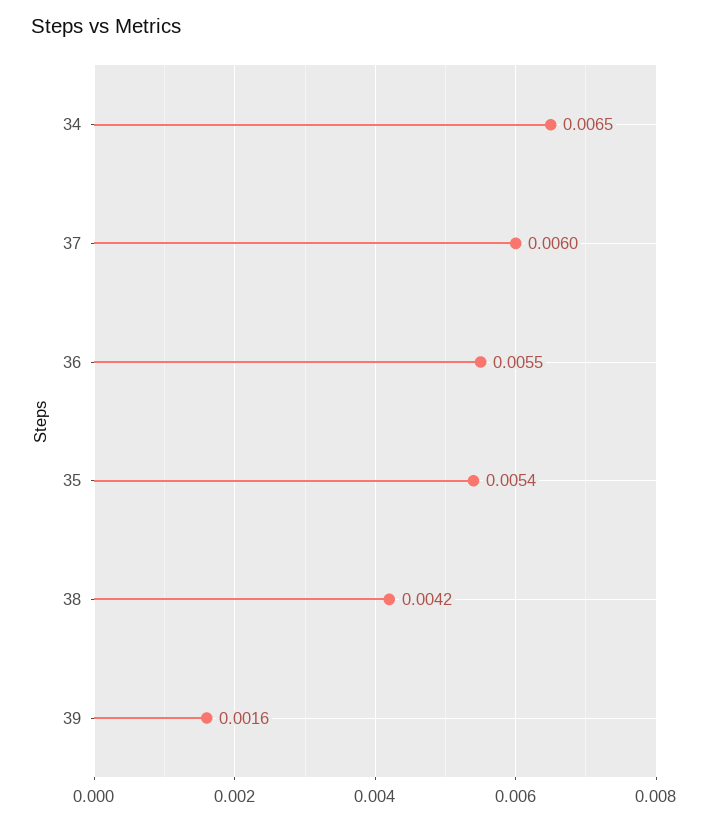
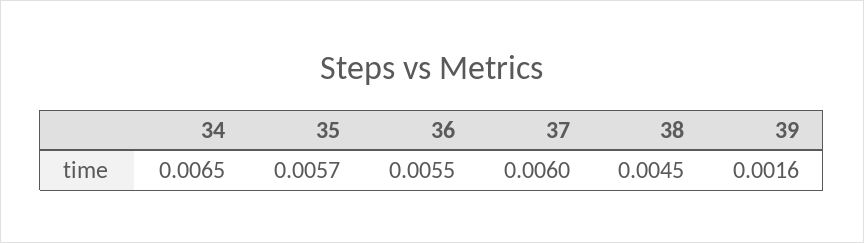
35: 0.0054 -> 0.0057
38: 0.0042 -> 0.0045

